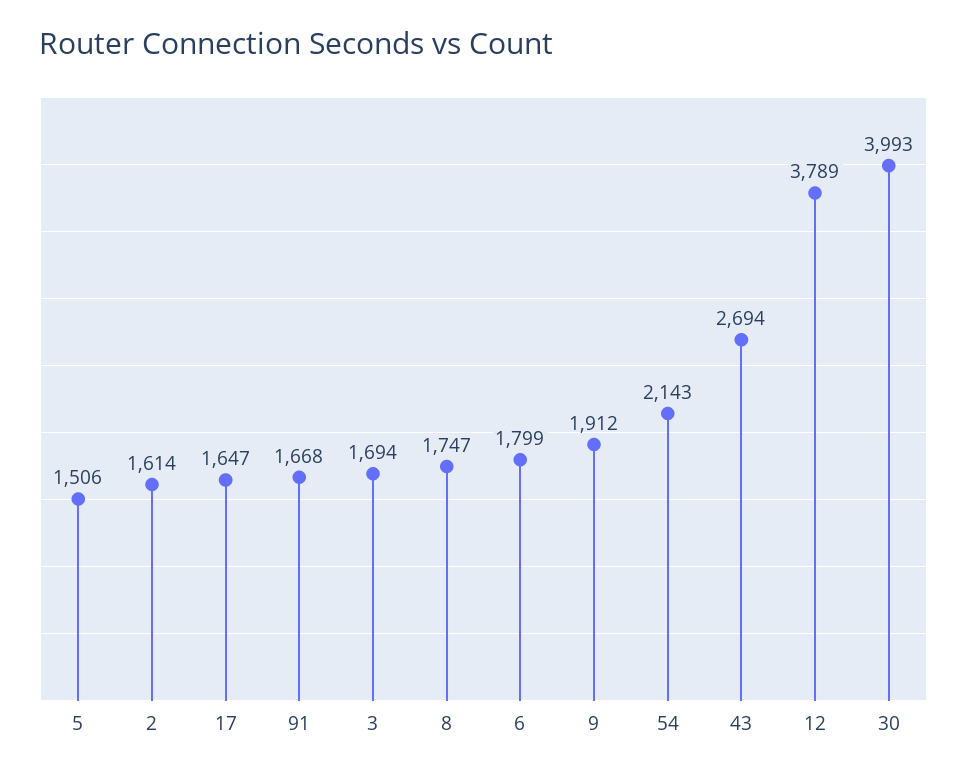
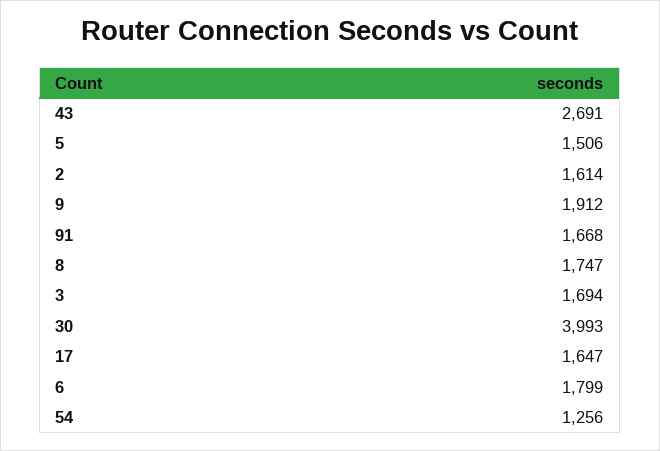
54: 2143 -> 1256
43: 2694 -> 2691
12: 3789 -> none

